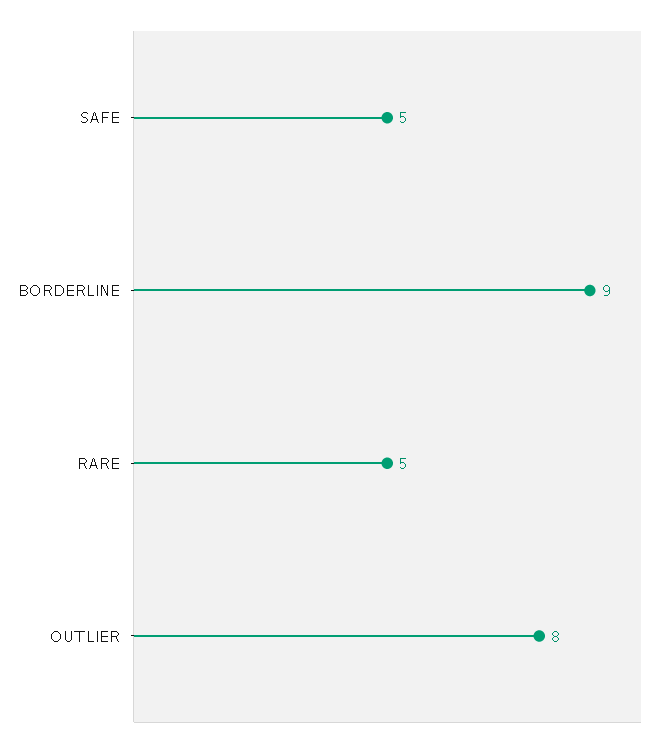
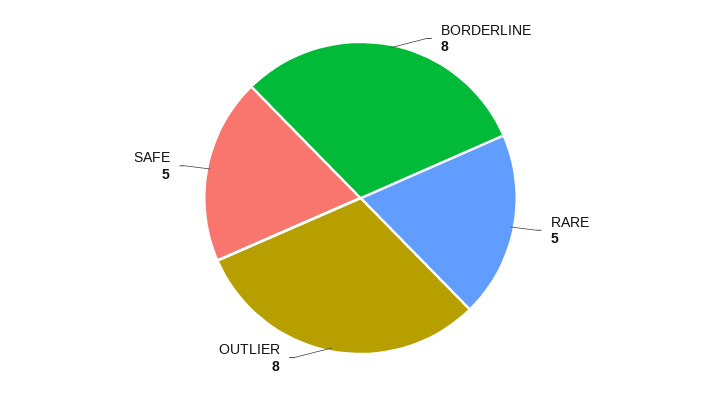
BORDERLINE: 9 -> 8

